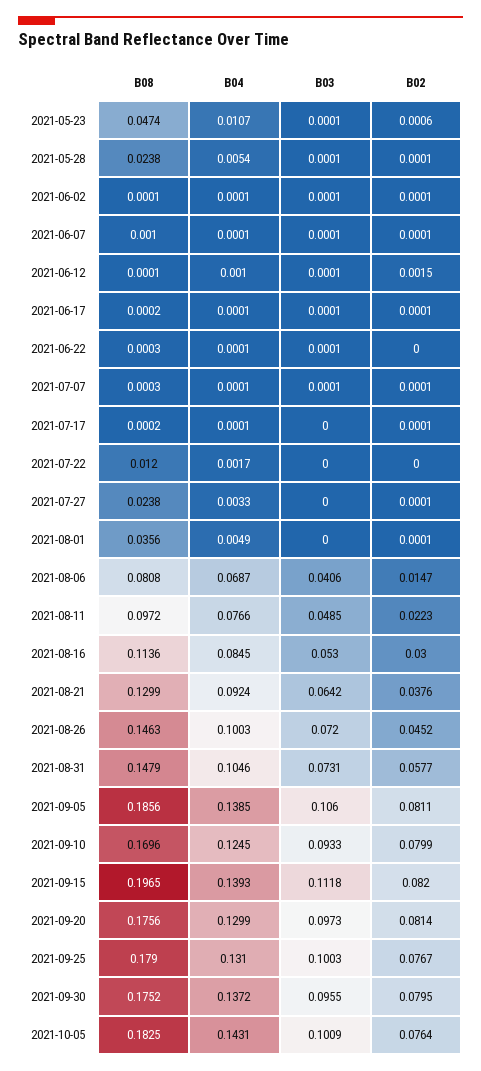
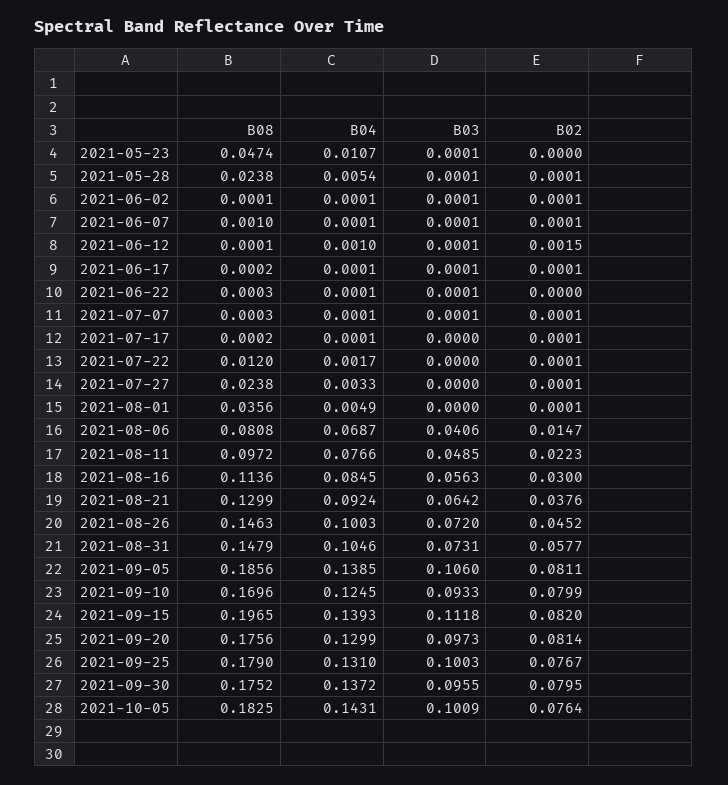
B02, 2021-05-23: 0.0006 -> 0
B02, 2021-07-22: 0 -> 0.0001
B03, 2021-08-16: 0.053 -> 0.0563

